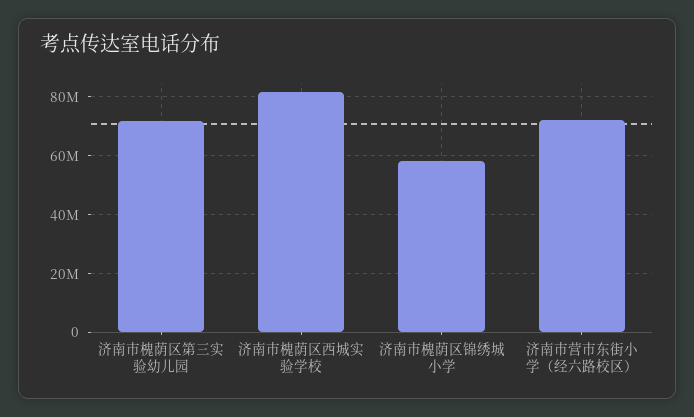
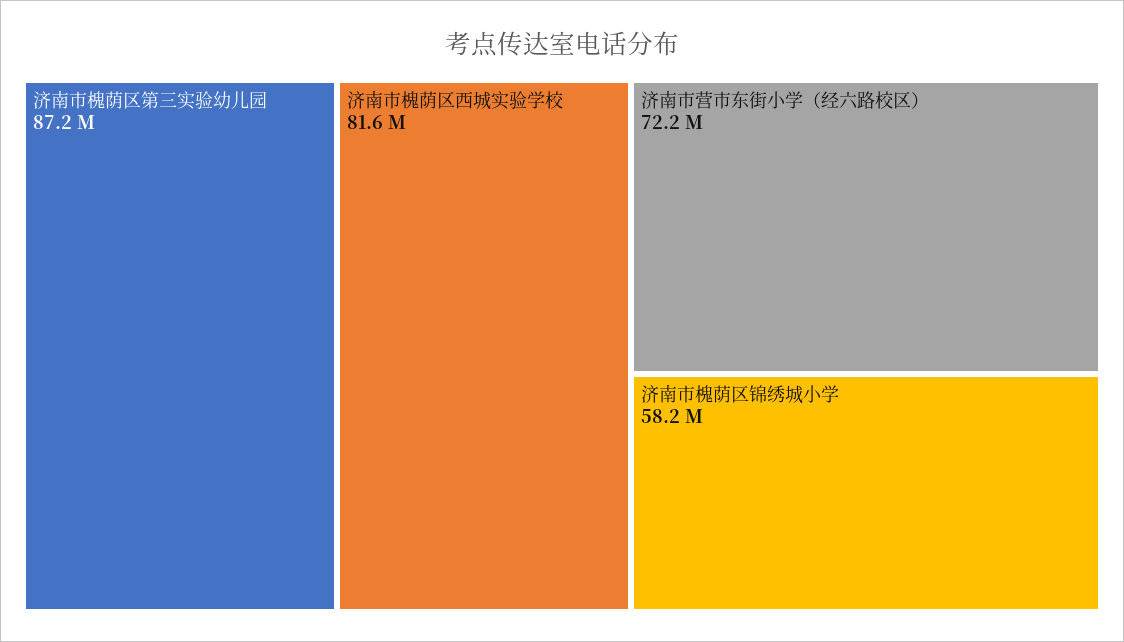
济南市槐荫区第三实验幼儿园: 72500000 -> 87200000

